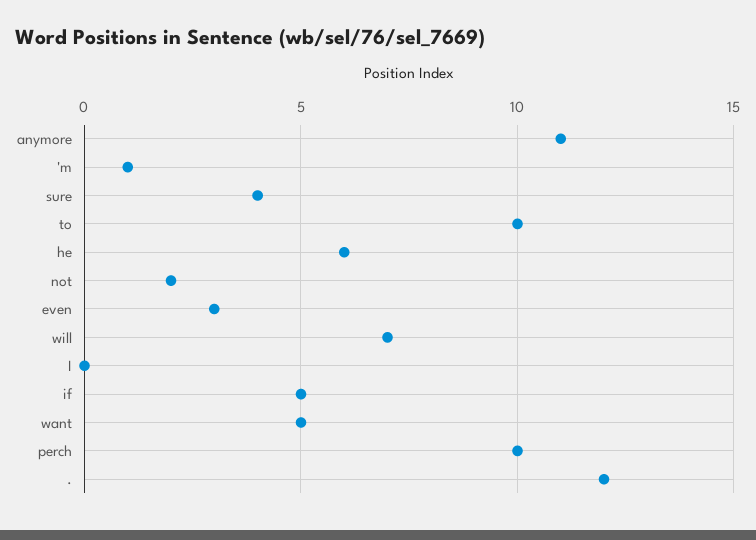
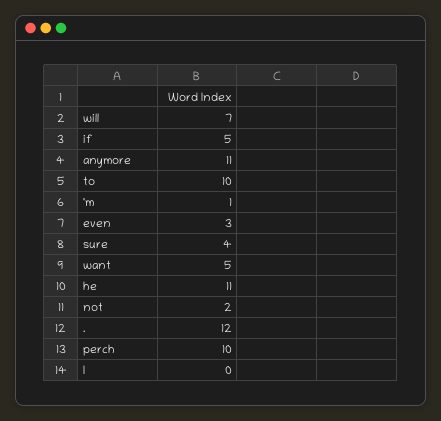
he: 6 -> 11

